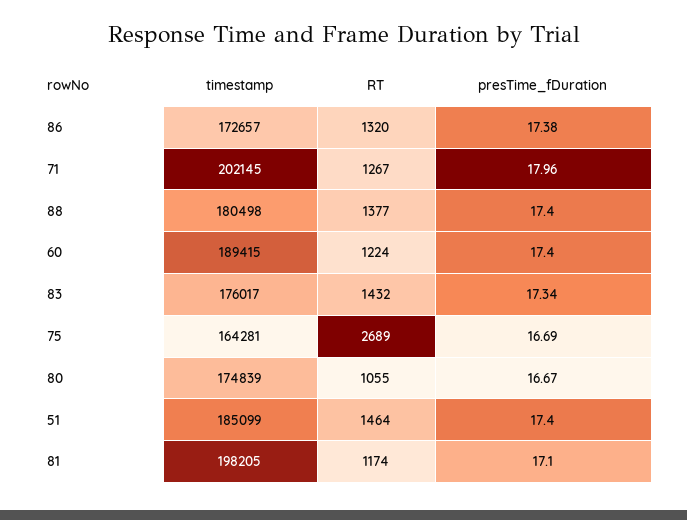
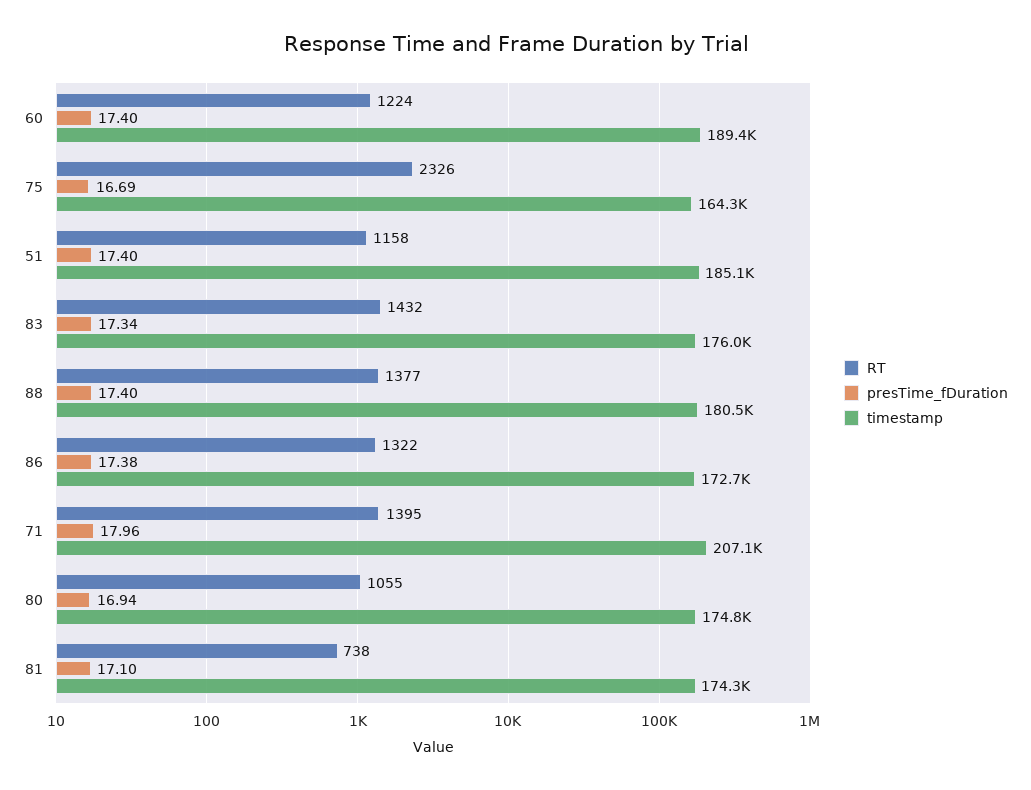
RT, 86: 1320 -> 1322
timestamp, 71: 202145 -> 207100
RT, 71: 1267 -> 1395
RT, 75: 2689 -> 2326
presTime_fDuration, 80: 16.67 -> 16.94
RT, 51: 1464 -> 1158
timestamp, 81: 198205 -> 174300
RT, 81: 1174 -> 738

